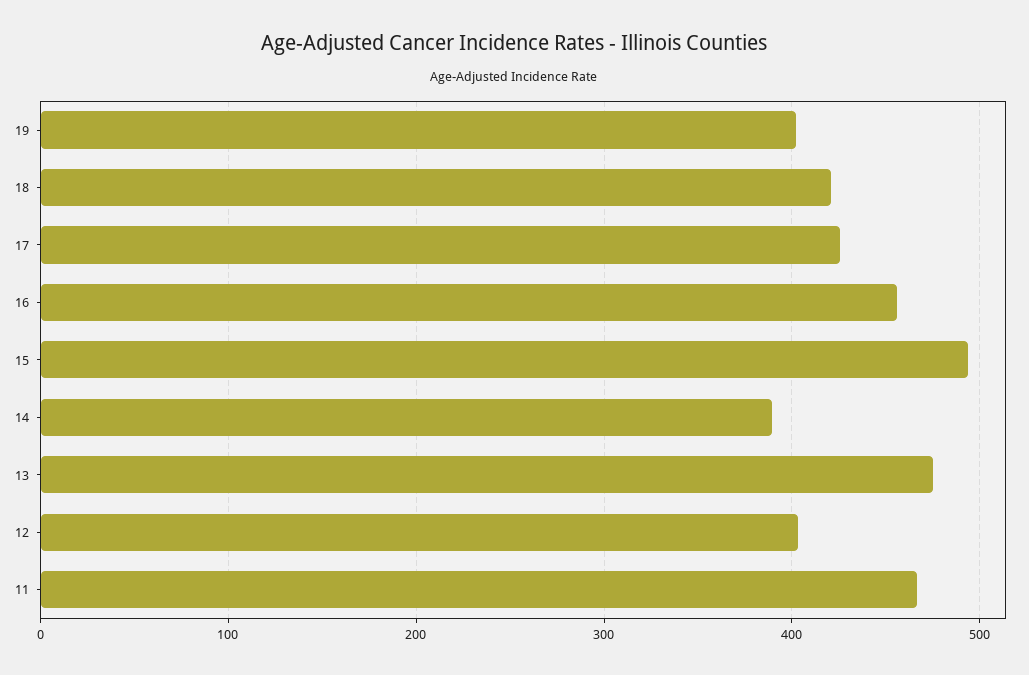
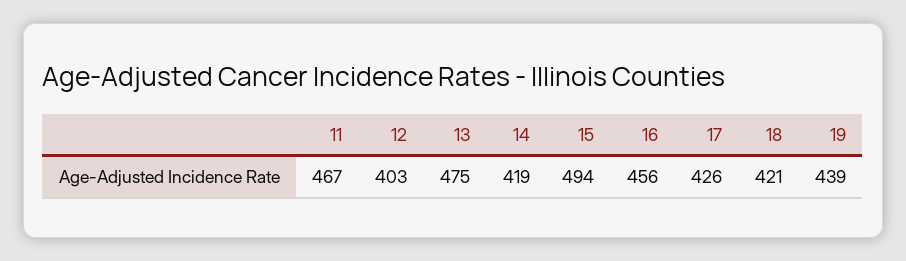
19: 400 -> 439
14: 390 -> 419

